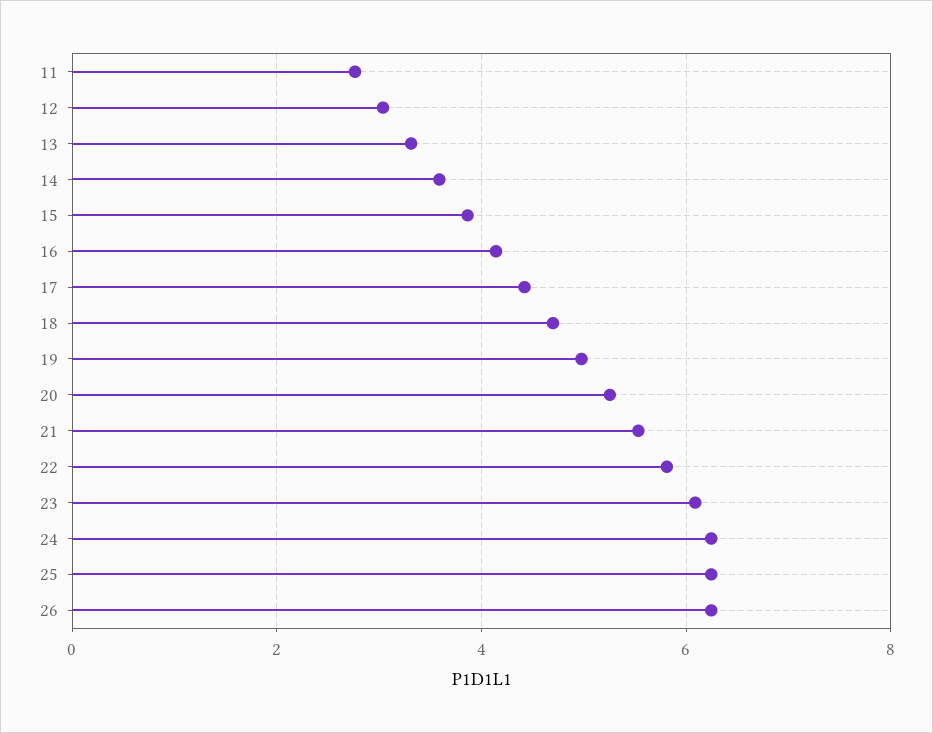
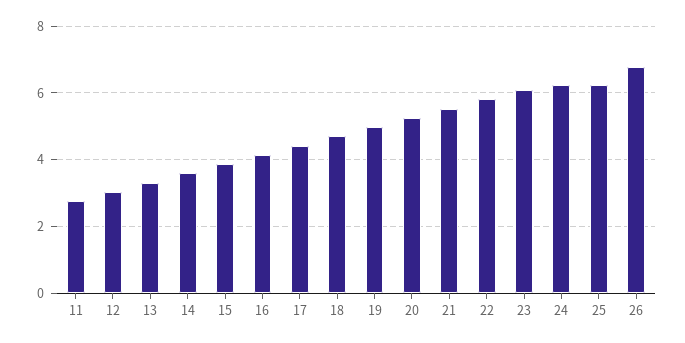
26: 6.2 -> 6.8

